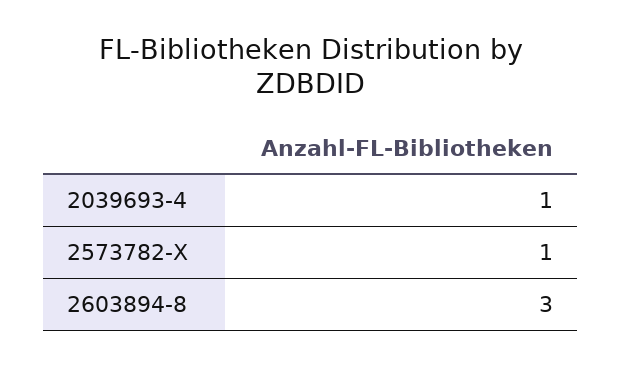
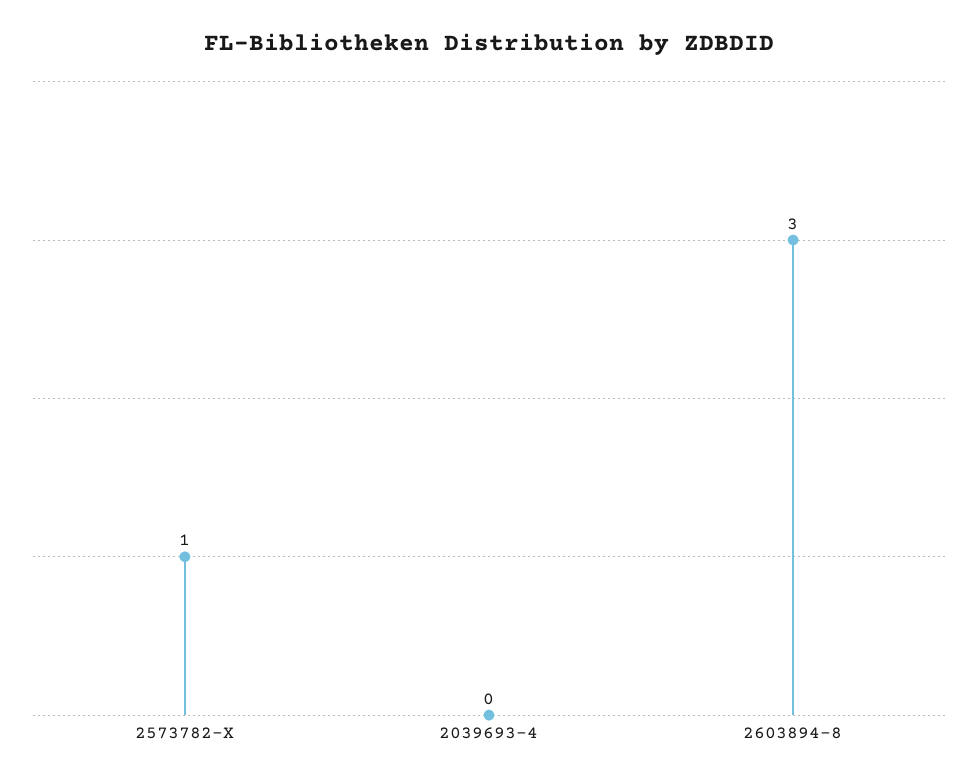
2039693-4: 1 -> 0

